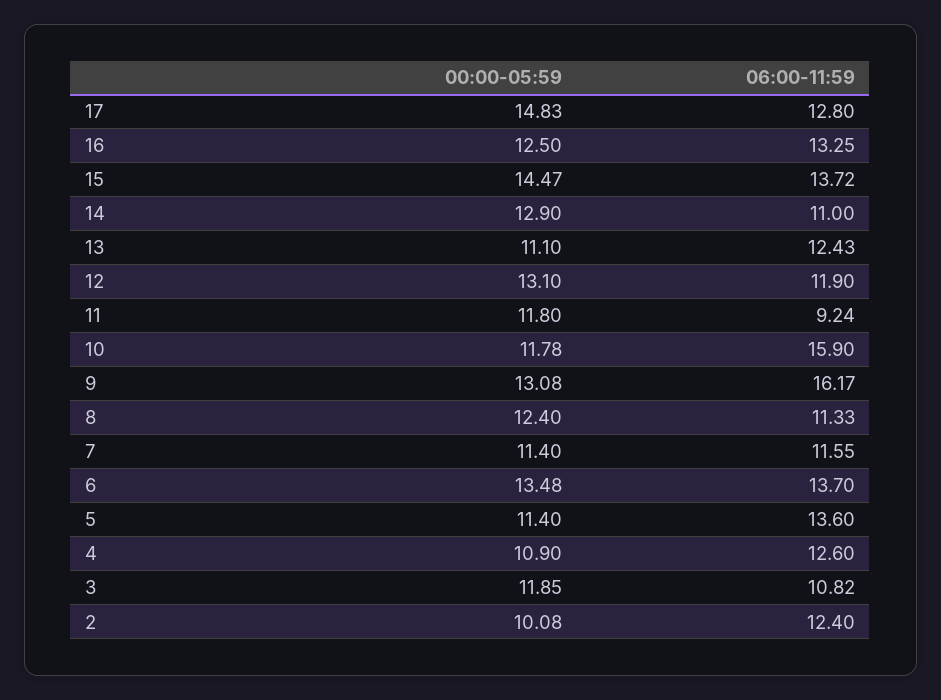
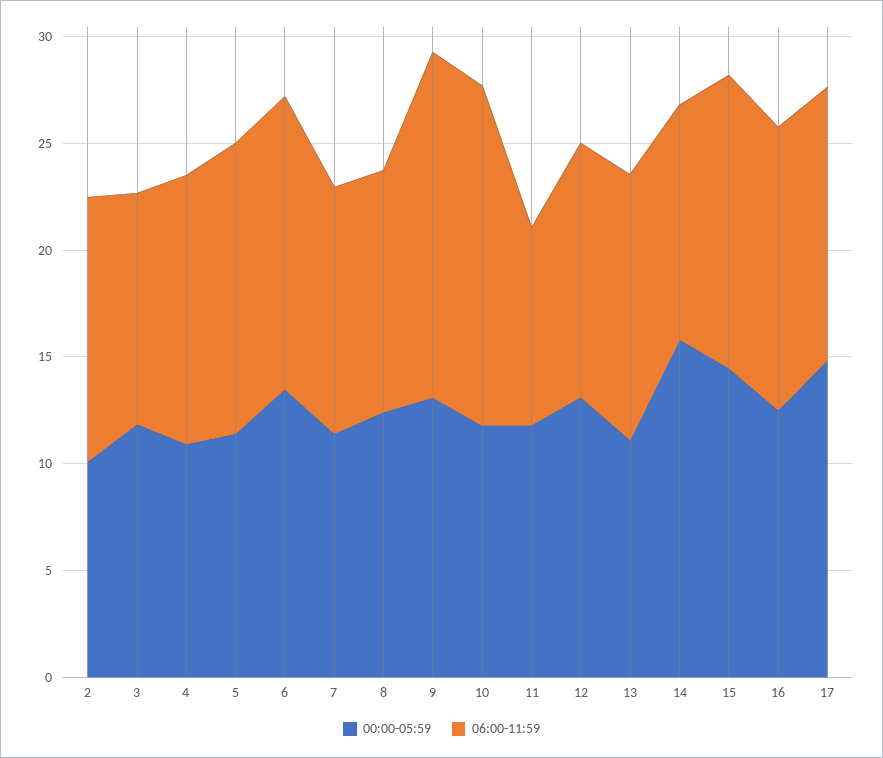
00:00-05:59, 14: 12.9 -> 16

